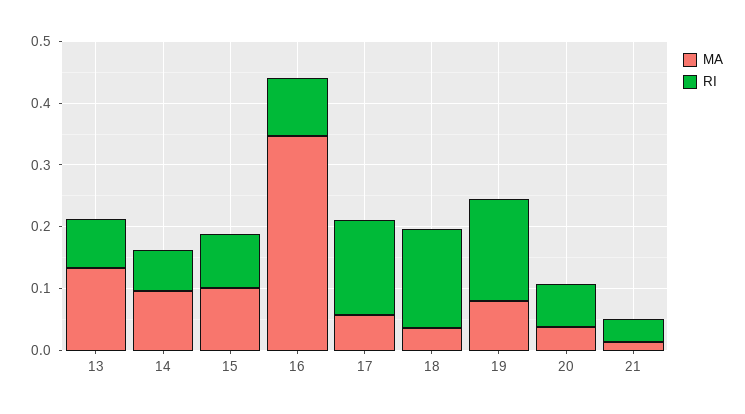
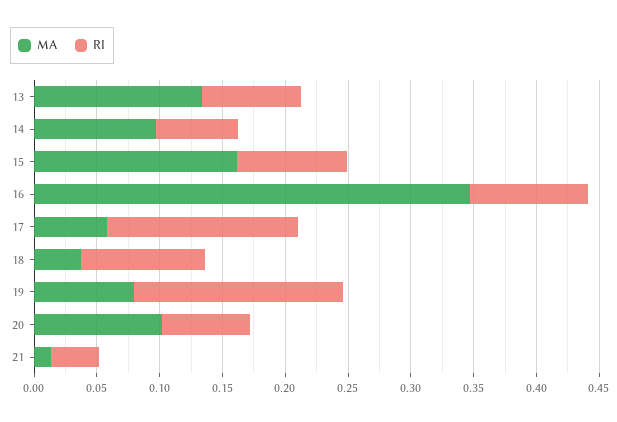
MA, 15: 0.1 -> 0.16
RI, 18: 0.16 -> 0.1
MA, 20: 0.04 -> 0.1

